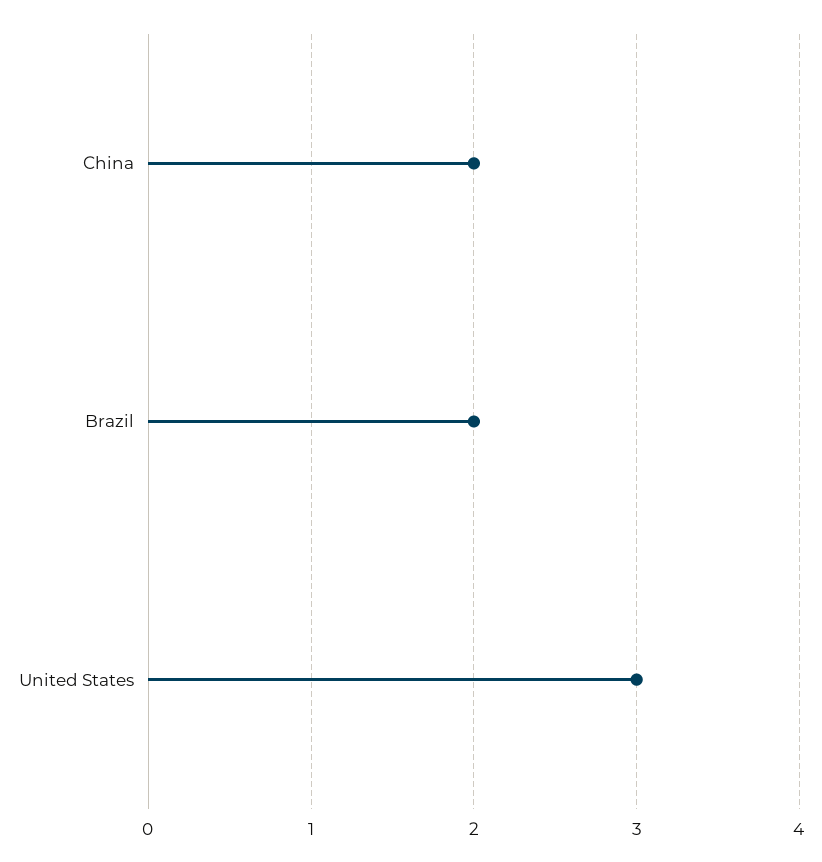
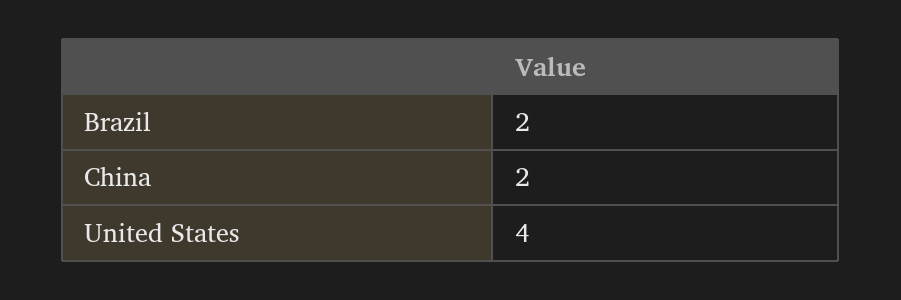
United States: 3 -> 4

